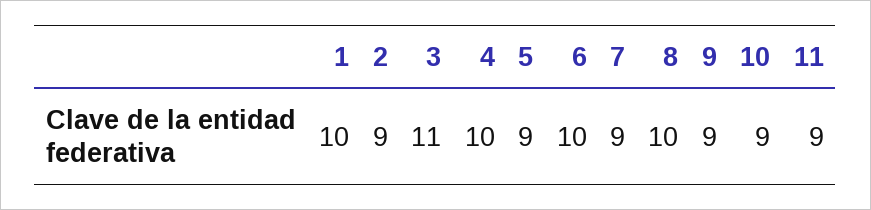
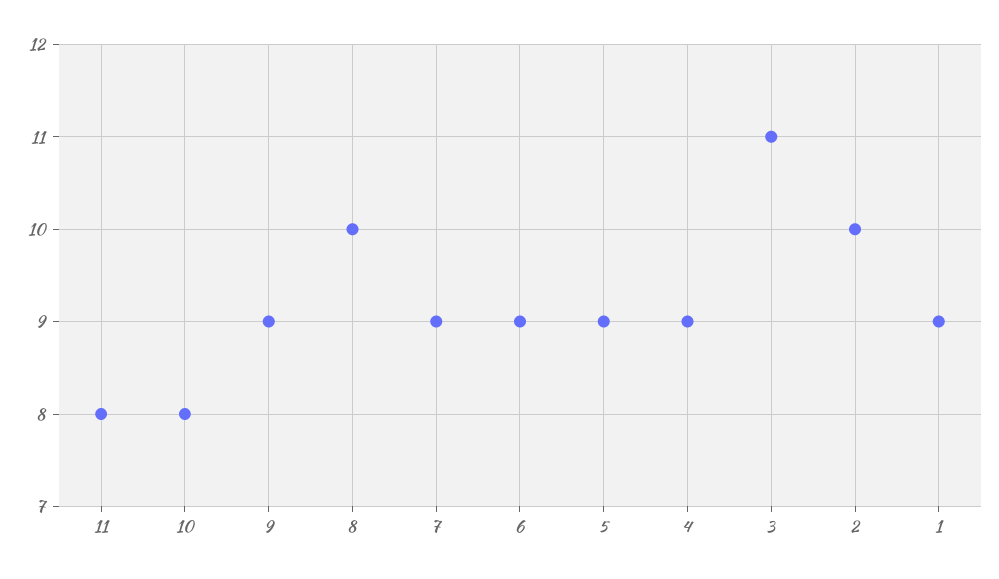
1: 10 -> 9
2: 9 -> 10
4: 10 -> 9
6: 10 -> 9
10: 9 -> 8
11: 9 -> 8

